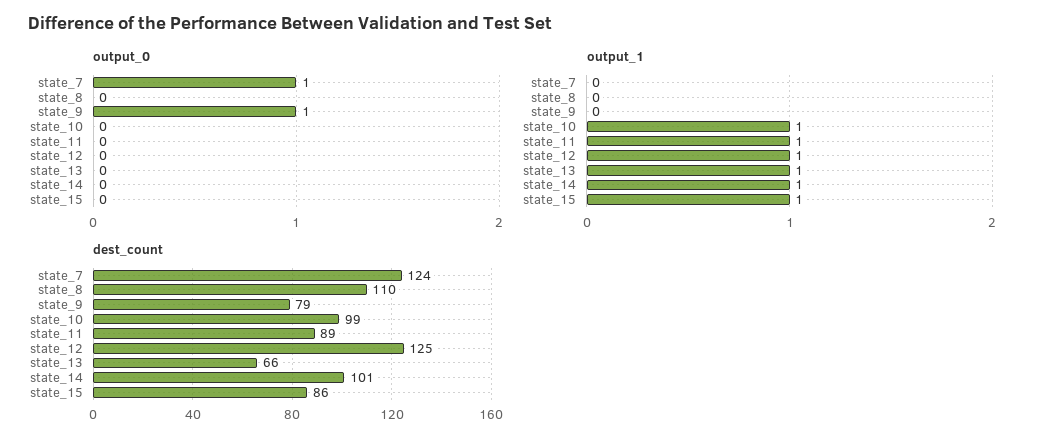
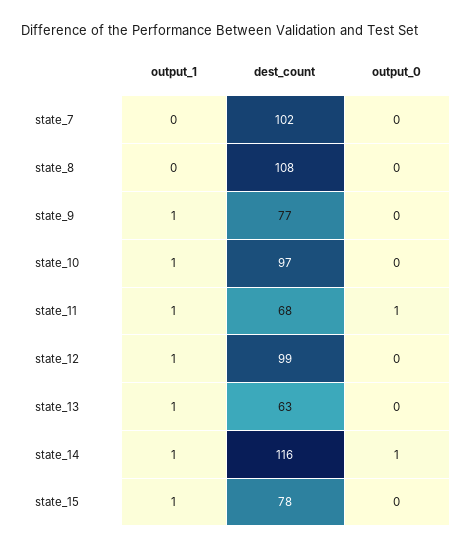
output_0, state_7: 1 -> 0
output_0, state_9: 1 -> 0
output_0, state_11: 0 -> 1
output_0, state_14: 0 -> 1
output_1, state_9: 0 -> 1
dest_count, state_7: 124 -> 102
dest_count, state_8: 110 -> 108
dest_count, state_9: 79 -> 77
dest_count, state_10: 99 -> 97
dest_count, state_11: 89 -> 68
dest_count, state_12: 125 -> 99
dest_count, state_13: 66 -> 63
dest_count, state_14: 101 -> 116
dest_count, state_15: 86 -> 78

